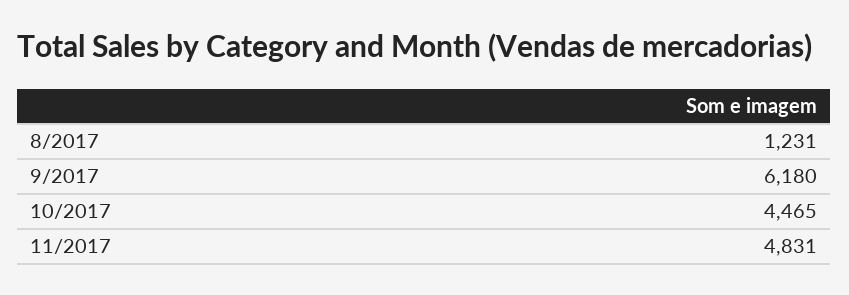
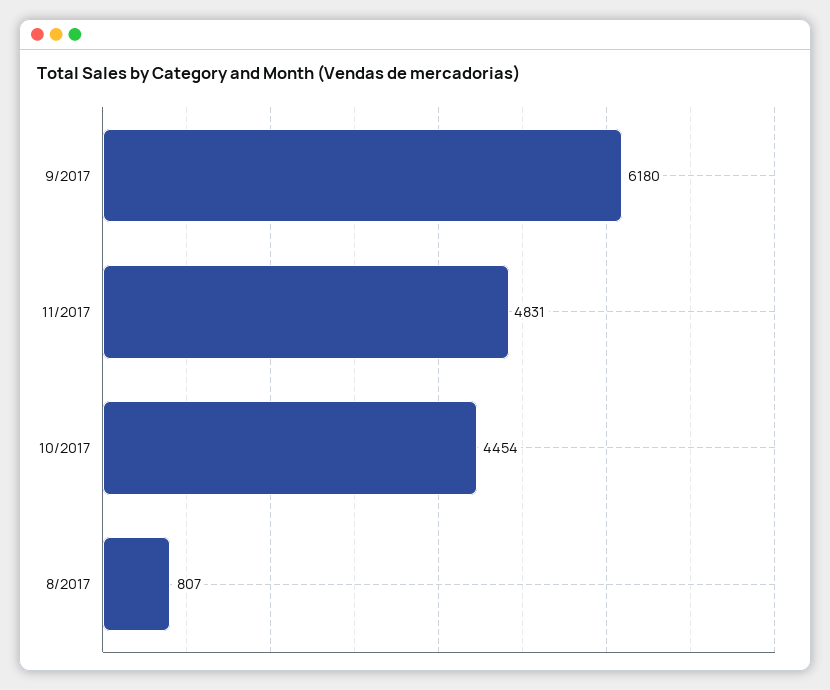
8/2017: 1231 -> 807
10/2017: 4465 -> 4454

